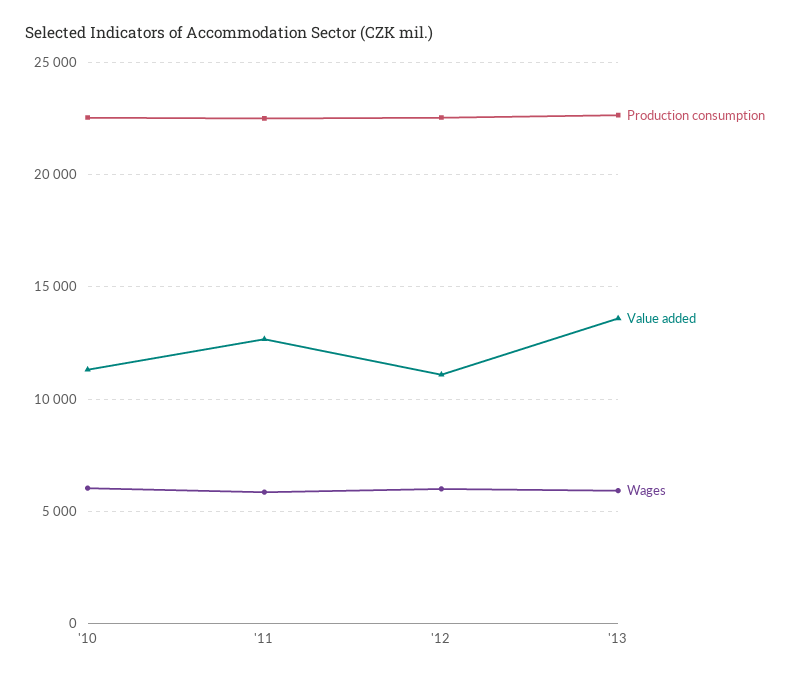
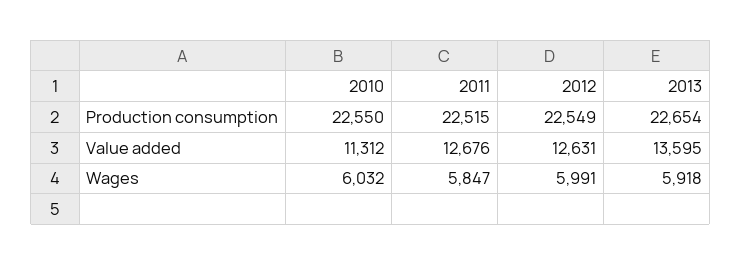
Value added, '12: 11000 -> 12631

